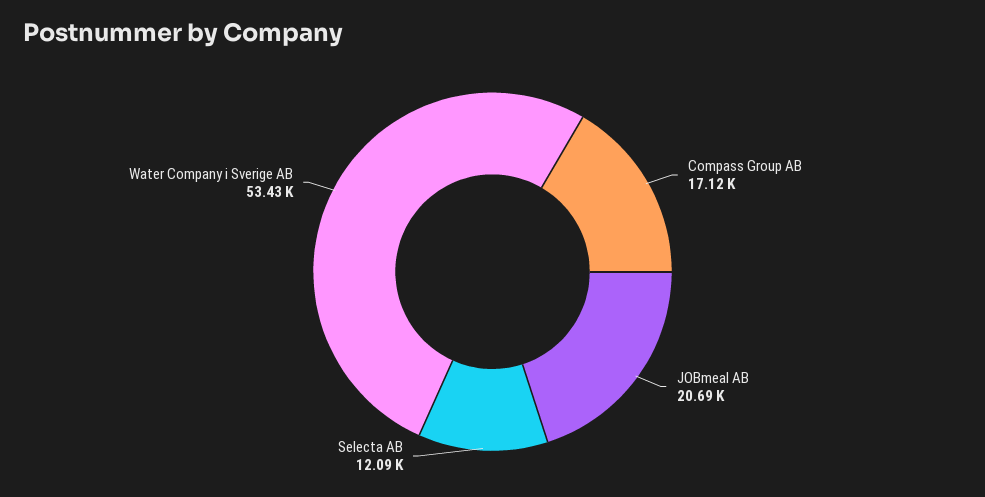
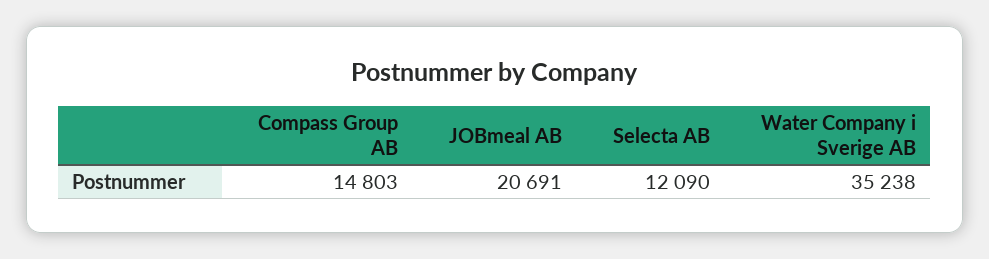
Compass Group AB: 17120 -> 14803
Water Company i Sverige AB: 53430 -> 35238

